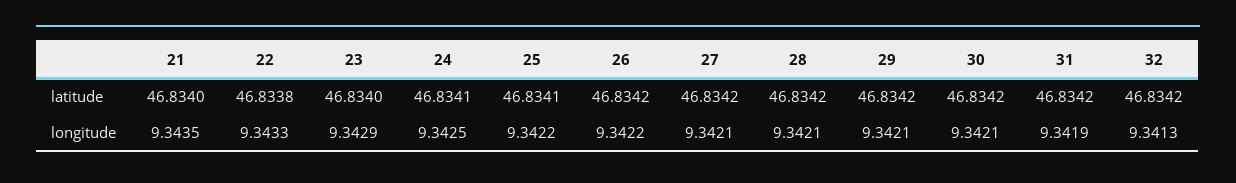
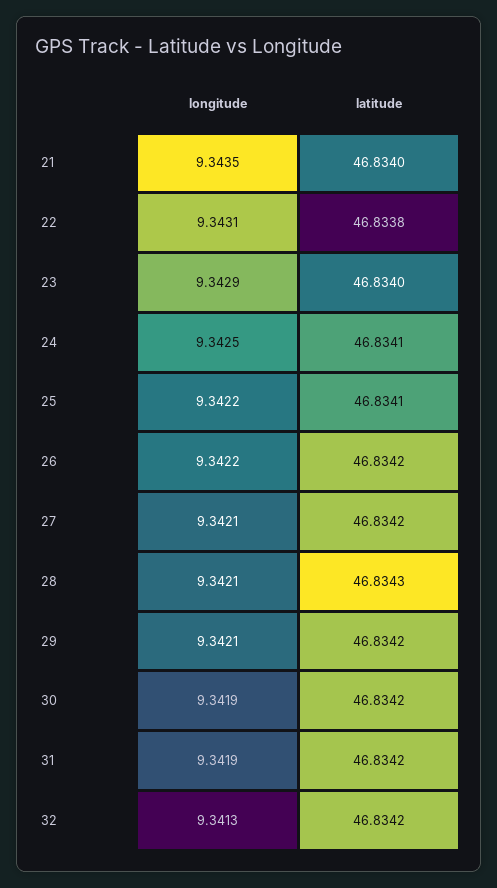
28, latitude: 46.8342 -> 46.8343
22, longitude: 9.3433 -> 9.3431
30, longitude: 9.3421 -> 9.3419

